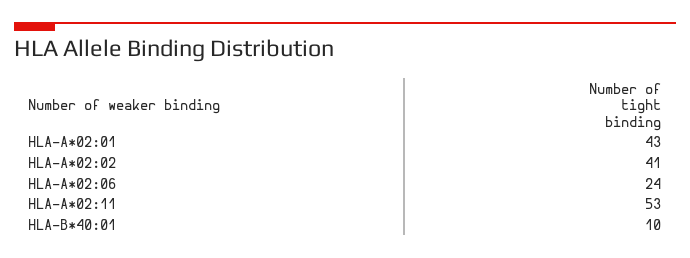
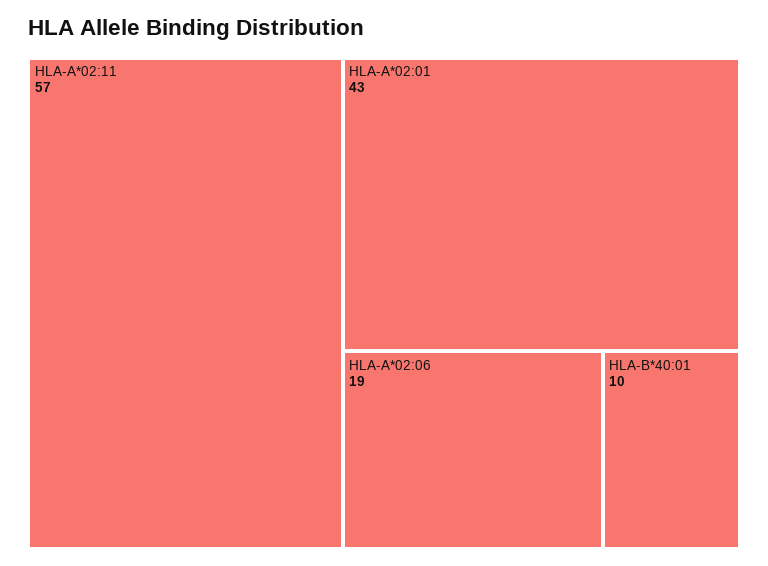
HLA-A*02:02: 41 -> none
HLA-A*02:06: 24 -> 19
HLA-A*02:11: 53 -> 57

